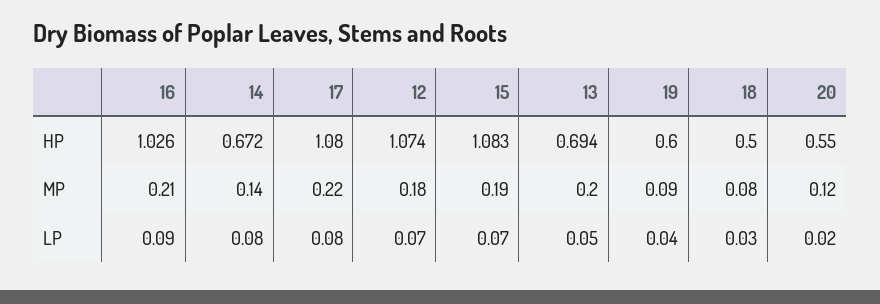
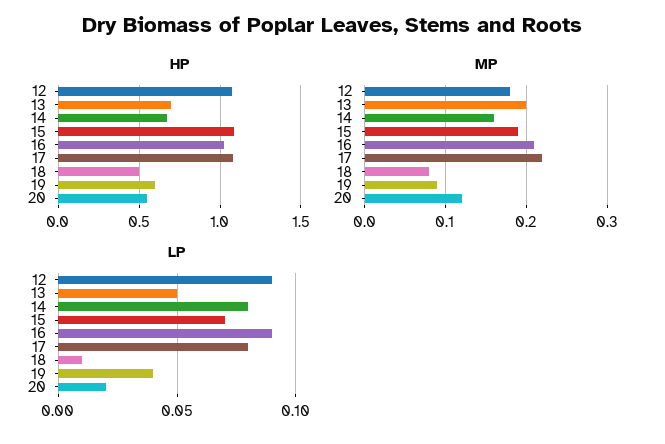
MP, 14: 0.14 -> 0.16
LP, 12: 0.07 -> 0.09
LP, 18: 0.03 -> 0.01

